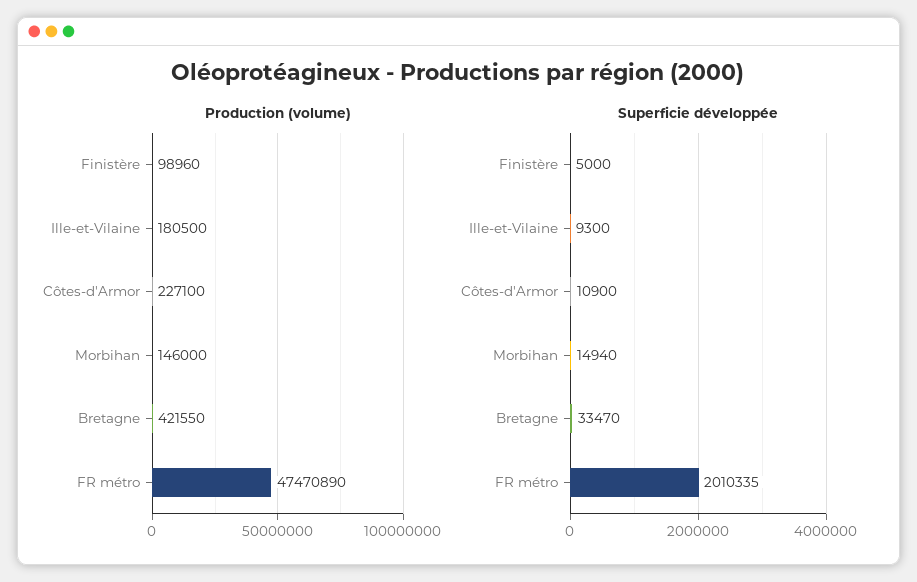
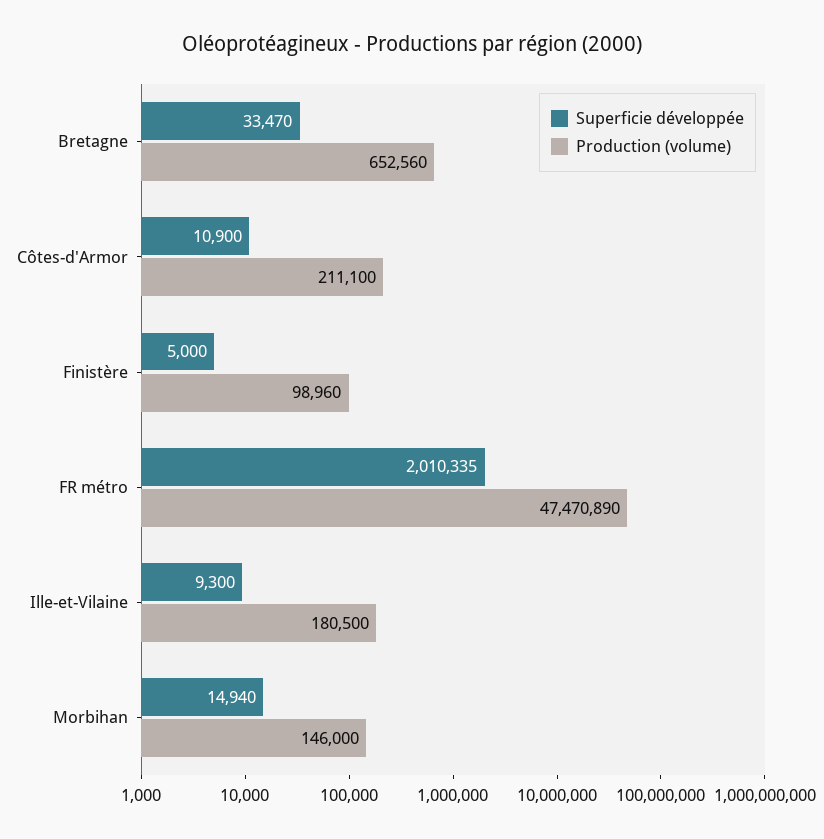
Production (volume), Côtes-d'Armor: 227100 -> 211100
Production (volume), Bretagne: 421550 -> 652560

